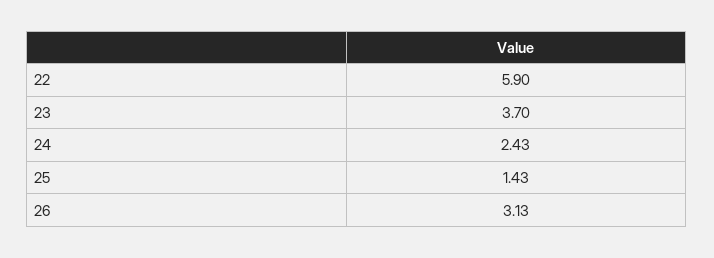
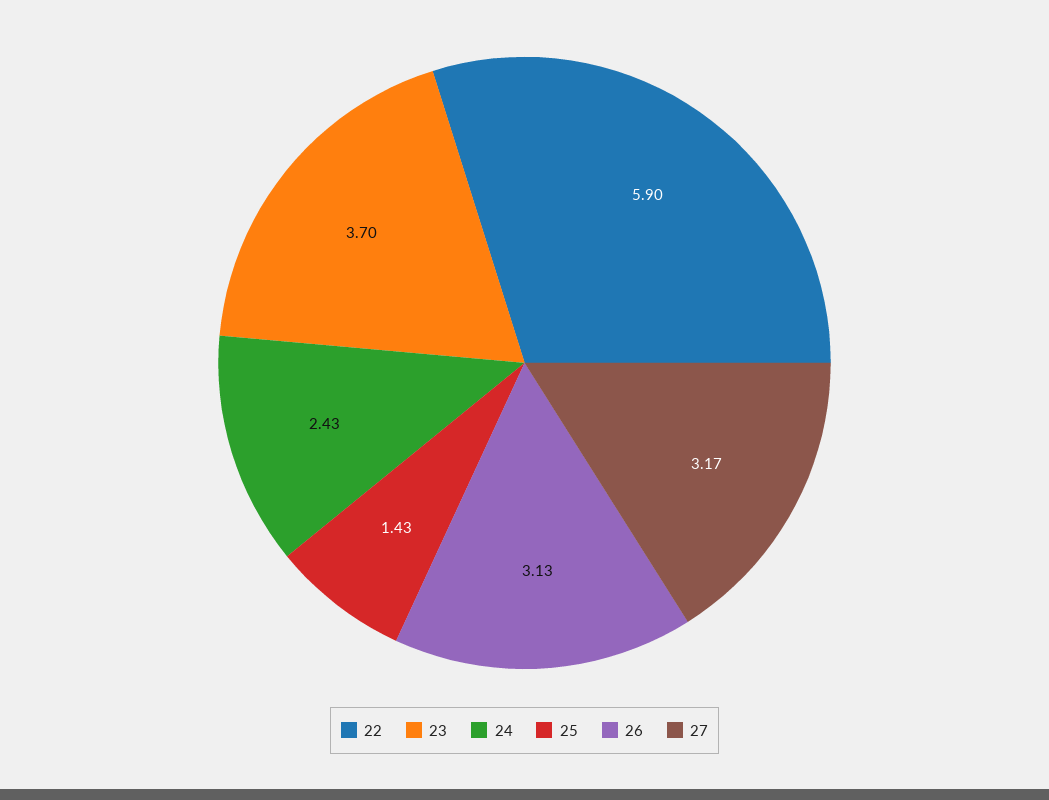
27: none -> 3.17

